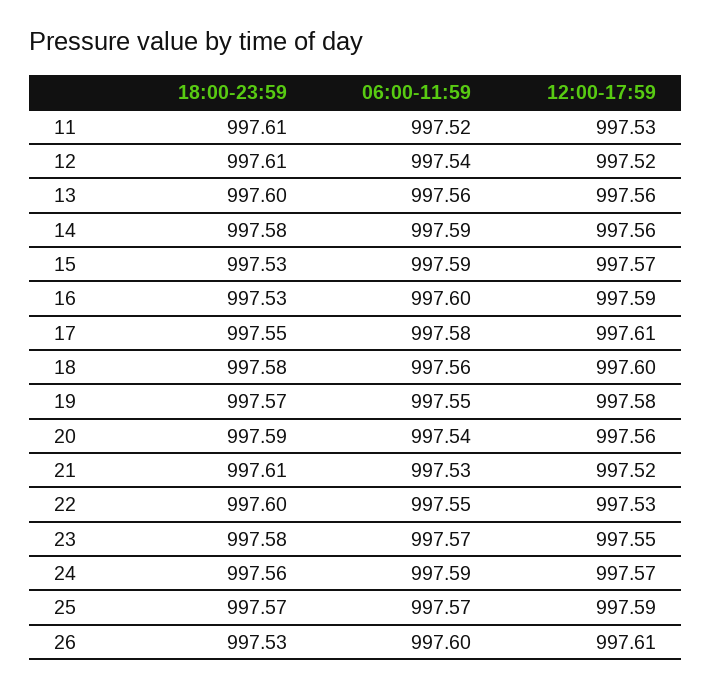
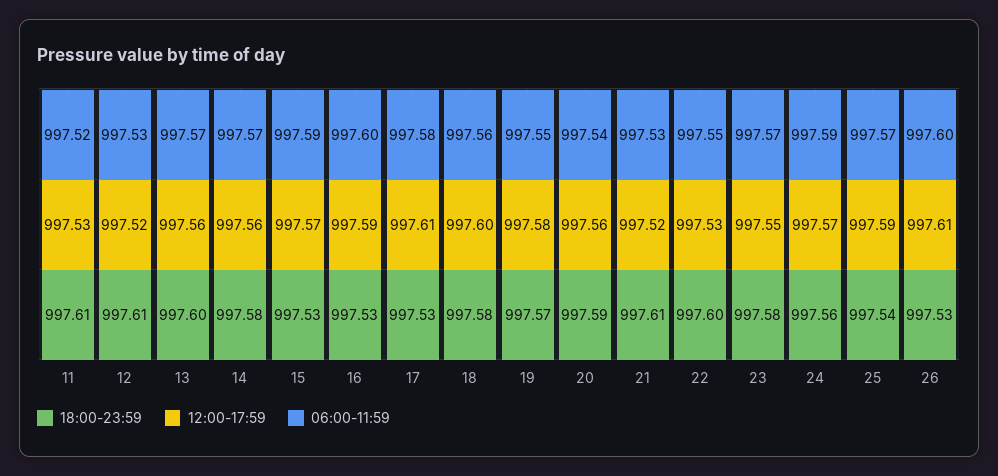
06:00-11:59, 12: 997.54 -> 997.53
06:00-11:59, 13: 997.56 -> 997.57
06:00-11:59, 14: 997.59 -> 997.57
18:00-23:59, 17: 997.55 -> 997.53
18:00-23:59, 25: 997.57 -> 997.54

